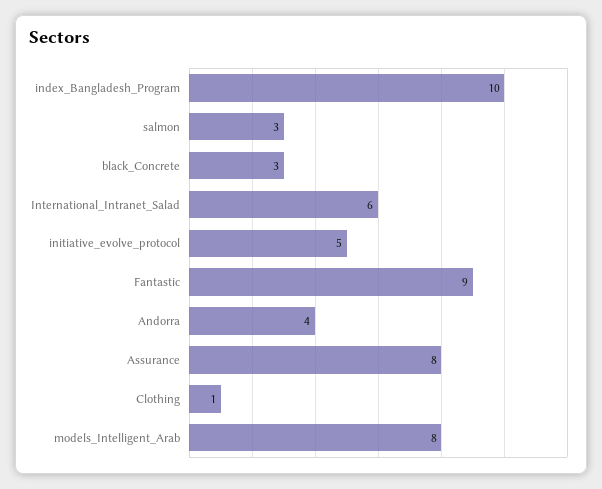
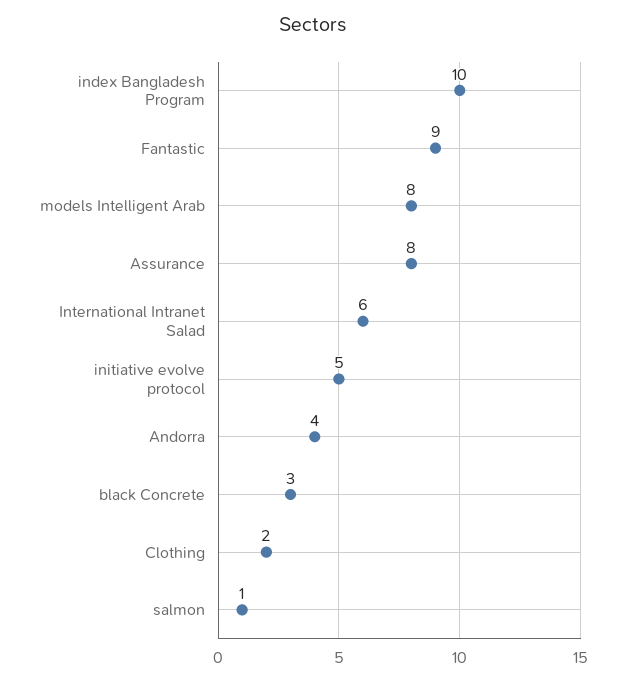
salmon: 3 -> 1
Clothing: 1 -> 2

